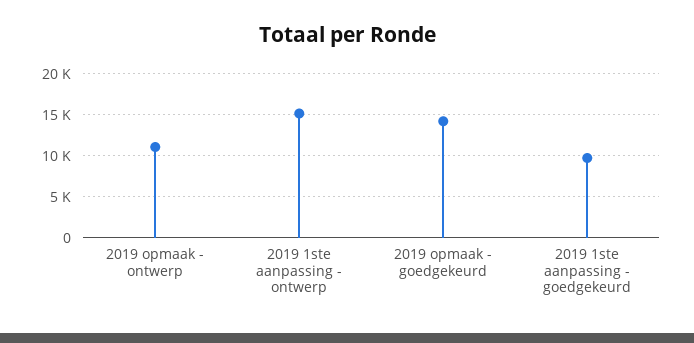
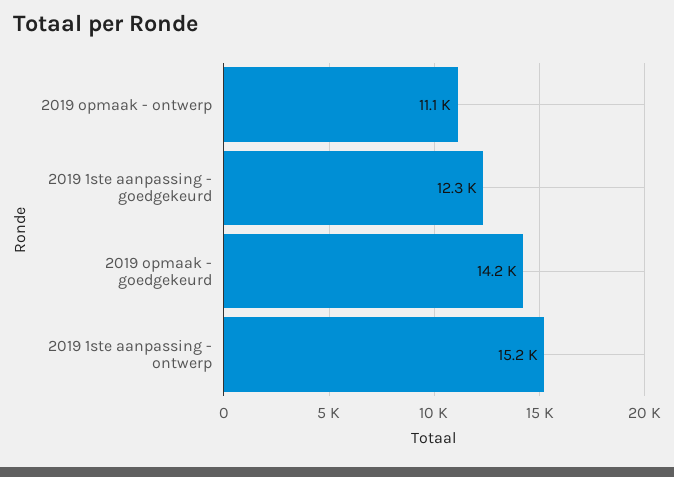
2019 1ste aanpassing - goedgekeurd: 10000 -> 12300

